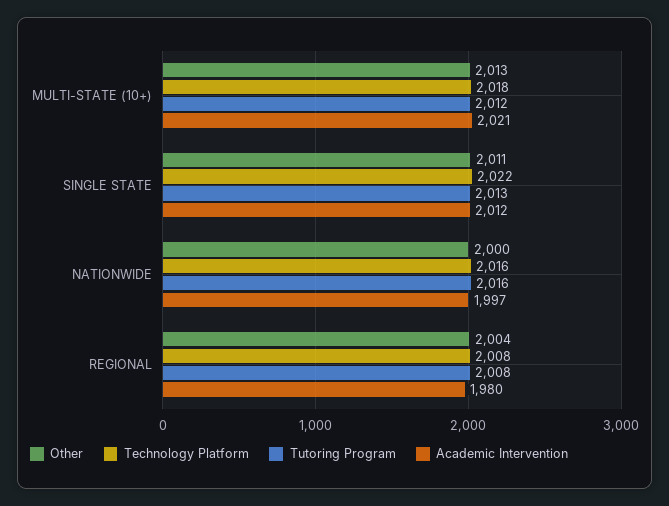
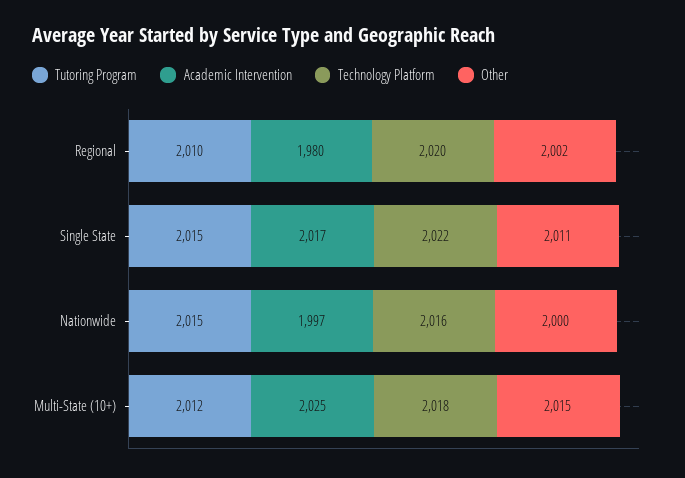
Other, MULTI-STATE (10+): 2013 -> 2015
Academic Intervention, MULTI-STATE (10+): 2021 -> 2025
Tutoring Program, SINGLE STATE: 2013 -> 2015
Academic Intervention, SINGLE STATE: 2012 -> 2017
Tutoring Program, NATIONWIDE: 2016 -> 2015
Other, REGIONAL: 2004 -> 2002
Technology Platform, REGIONAL: 2008 -> 2020
Tutoring Program, REGIONAL: 2008 -> 2010

